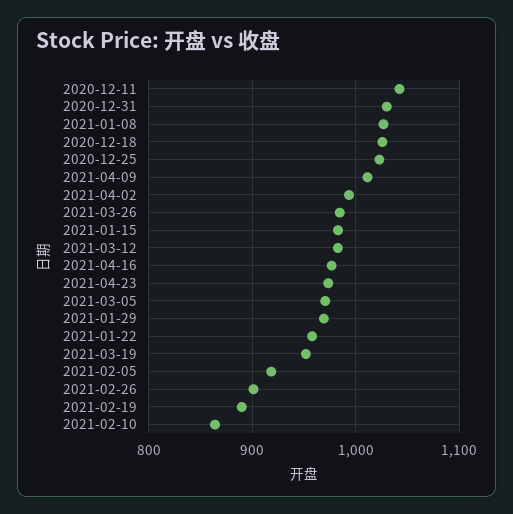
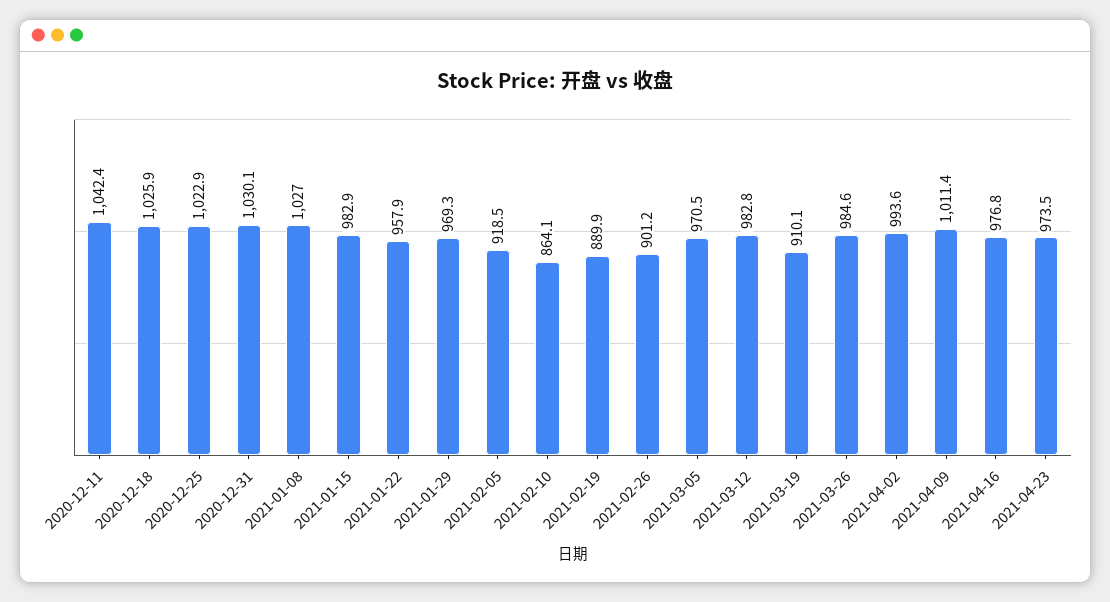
2021-03-19: 950 -> 910.1

